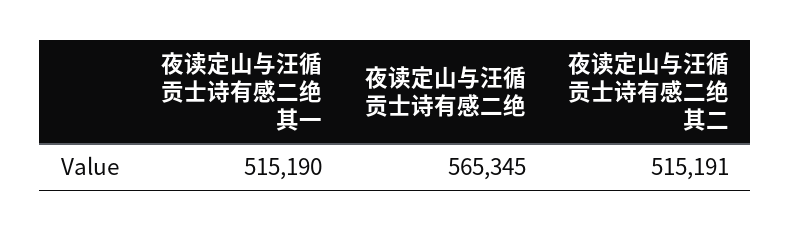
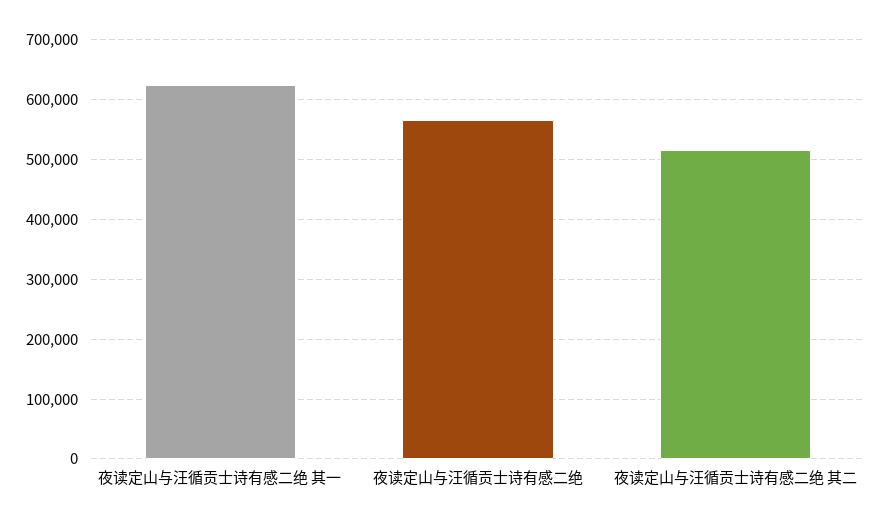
夜读定山与汪循贡士诗有感二绝 其一: 515190 -> 620000

